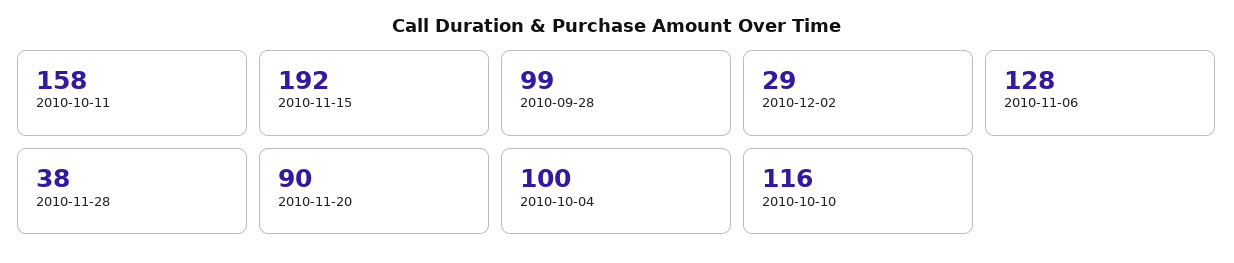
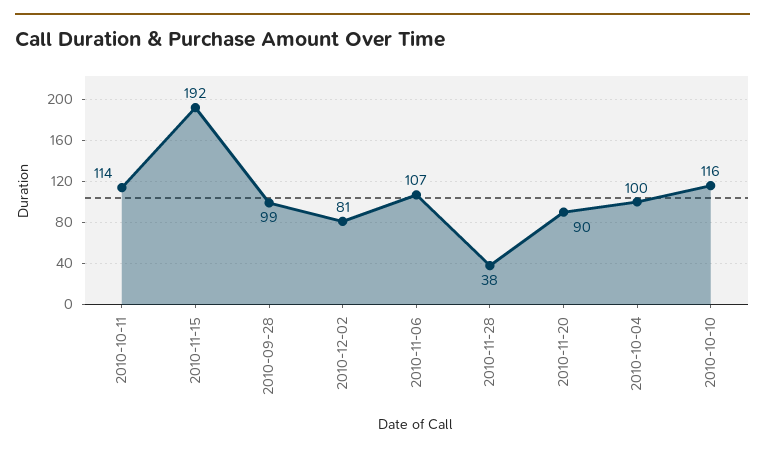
2010-10-11: 158 -> 114
2010-12-02: 29 -> 81
2010-11-06: 128 -> 107

